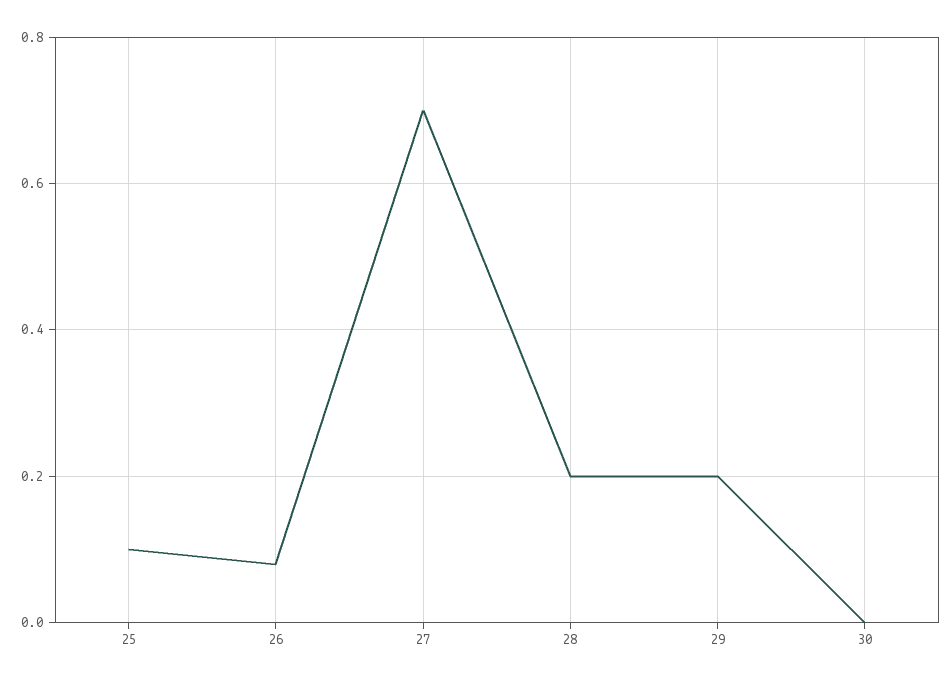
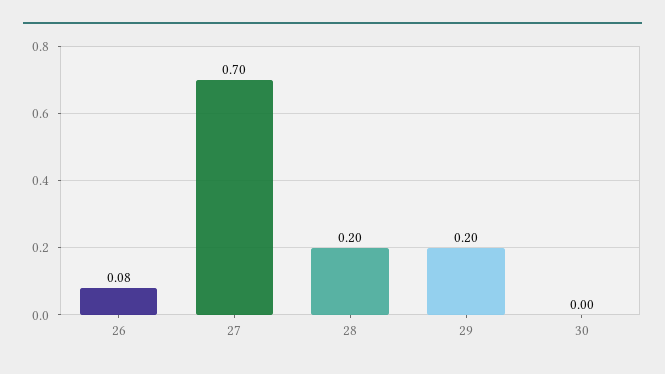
25: 0.1 -> none

